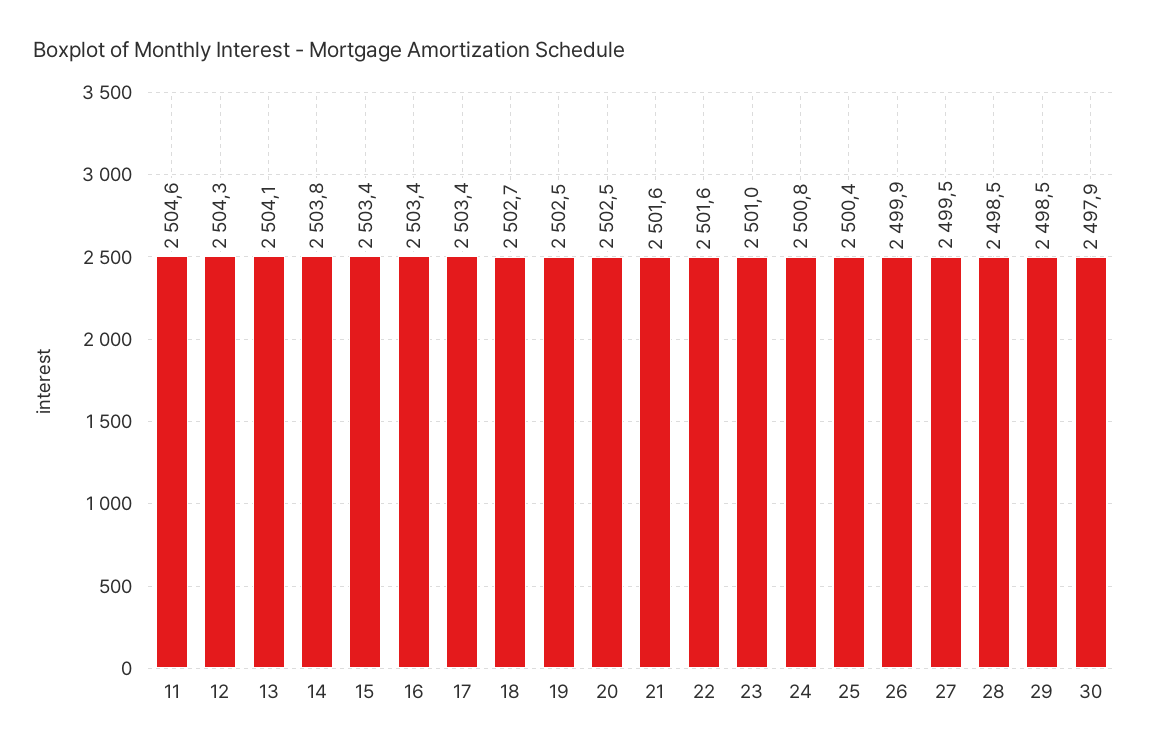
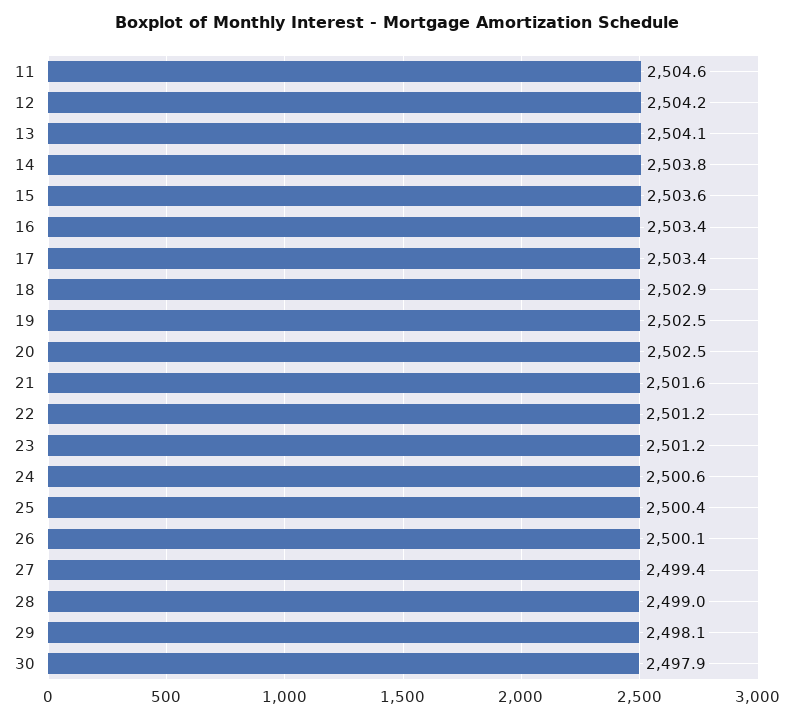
12: 2504.3 -> 2504.2
15: 2503.4 -> 2503.6
18: 2502.7 -> 2502.9
22: 2501.6 -> 2501.2
23: 2501 -> 2501.2
24: 2500.8 -> 2500.6
26: 2499.9 -> 2500.1
27: 2499.5 -> 2499.4
28: 2498.5 -> 2499
29: 2498.5 -> 2498.1

